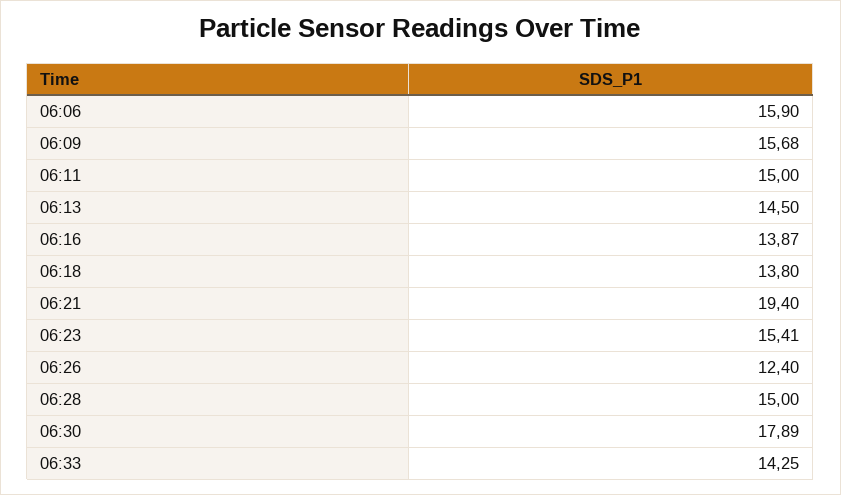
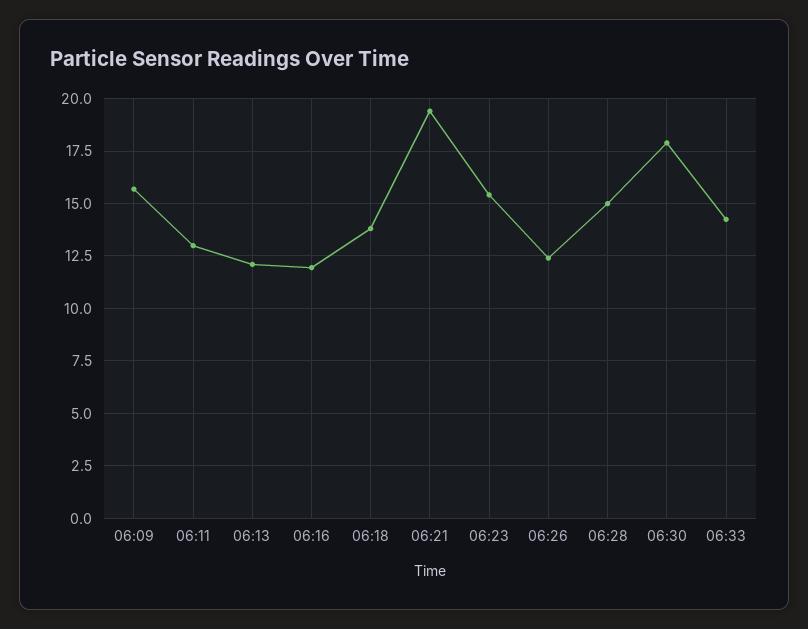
06:06: 15.9 -> none
06:11: 15 -> 13
06:13: 14.5 -> 12
06:16: 13.87 -> 12

